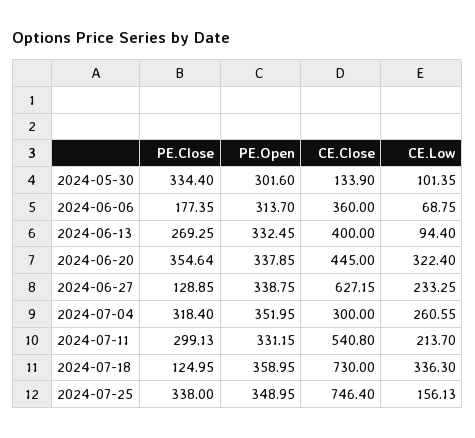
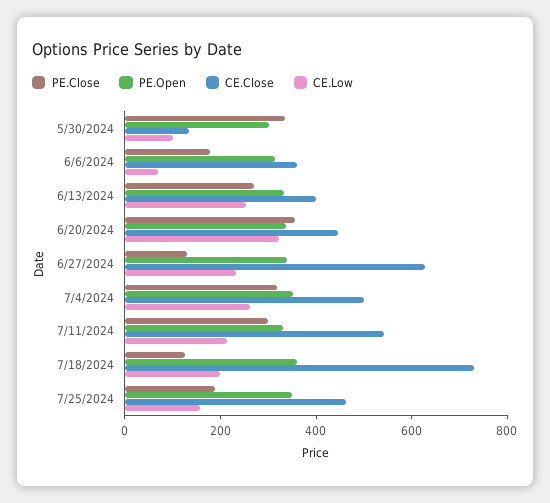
CE.Low, 2024-06-13: 94.4 -> 250
CE.Close, 2024-07-04: 300 -> 500
CE.Low, 2024-07-18: 336.3 -> 200
PE.Close, 2024-07-25: 338 -> 200
CE.Close, 2024-07-25: 746.4 -> 450

